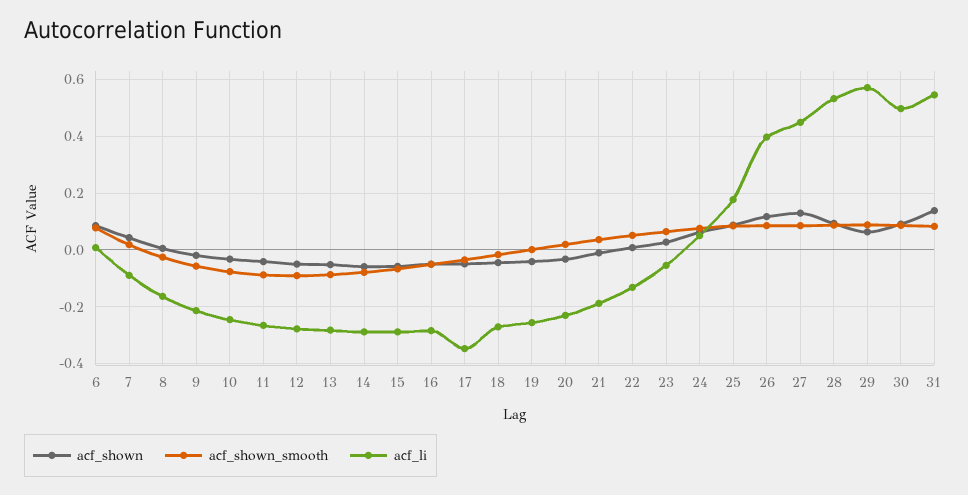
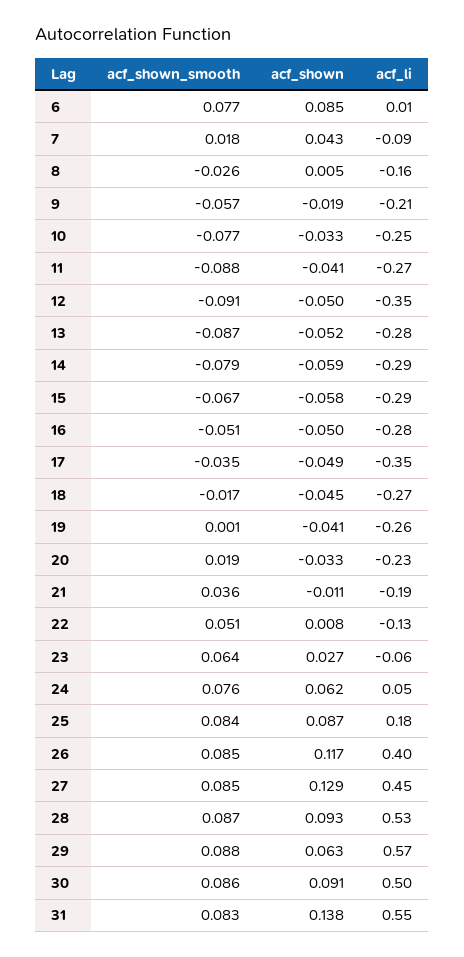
acf_li, 12: -0.275 -> -0.35

